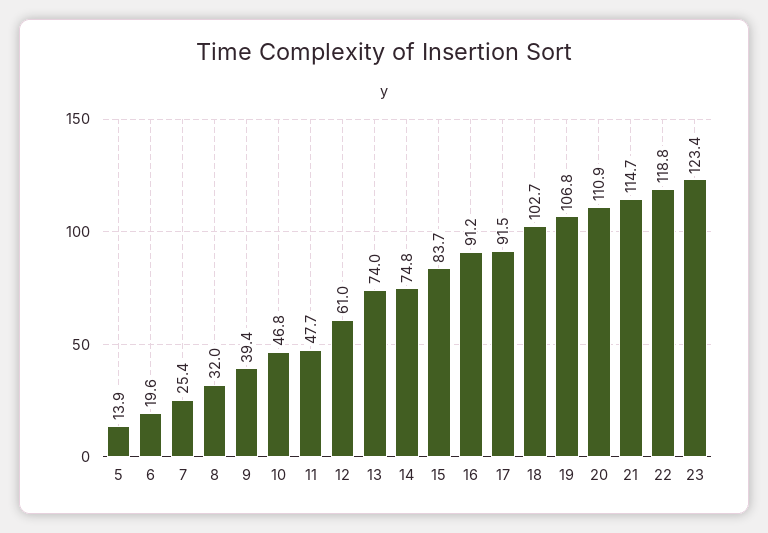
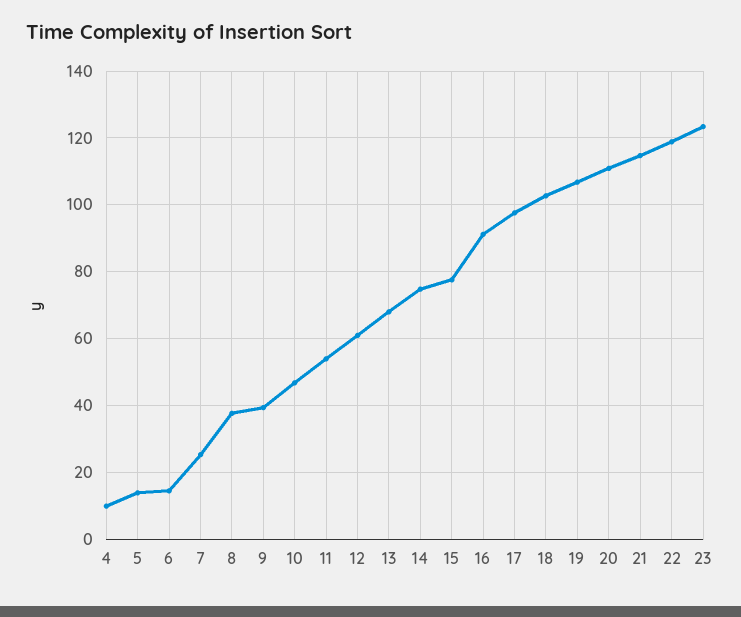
6: 19.6 -> 14
8: 32 -> 38
11: 47.7 -> 54
13: 74 -> 68
15: 83.7 -> 78
17: 91.5 -> 98
4: none -> 10

